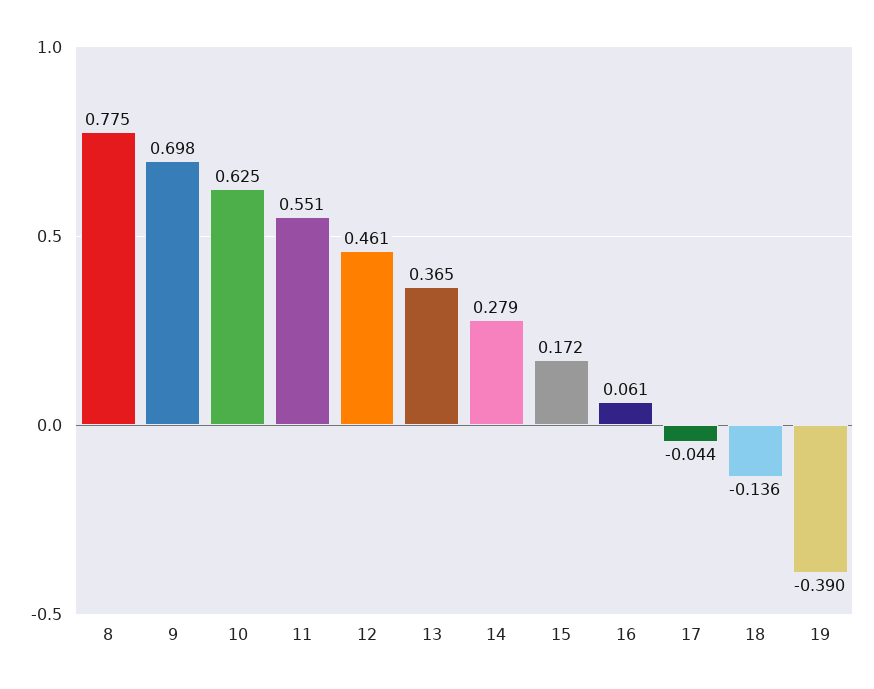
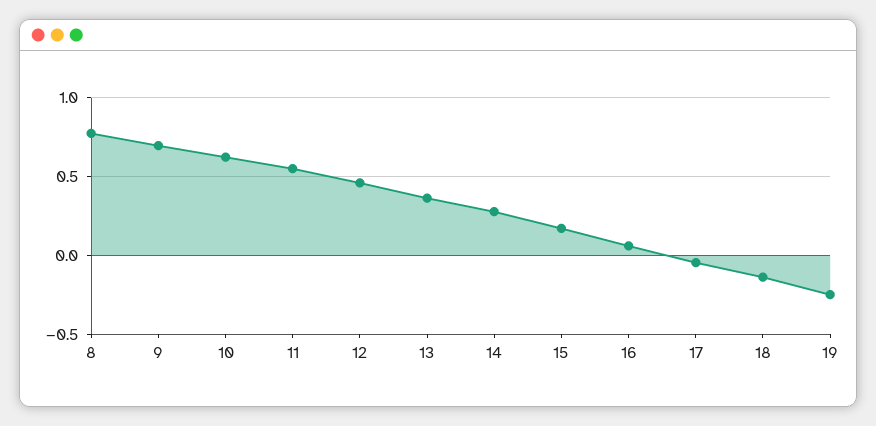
19: -0.39 -> -0.25

